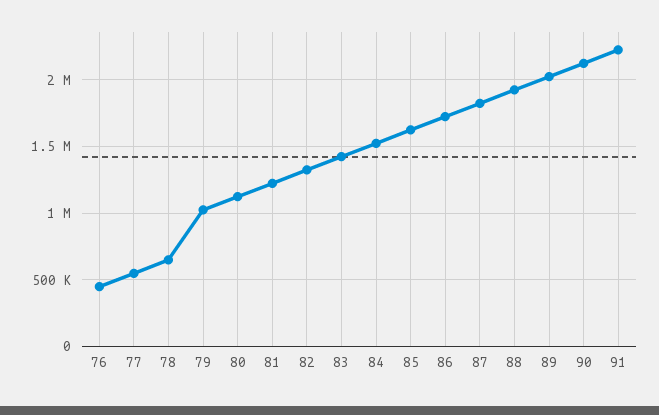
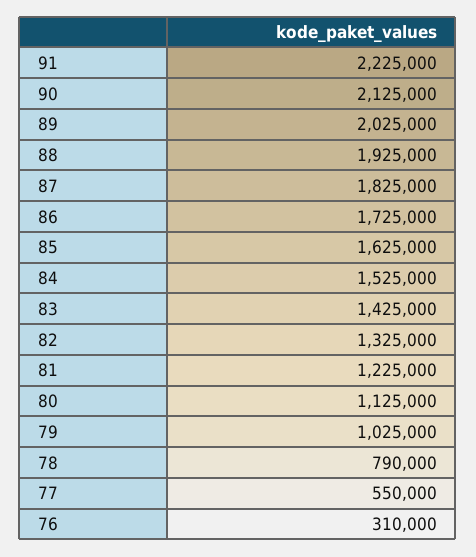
76: 450000 -> 310000
78: 650000 -> 790000

